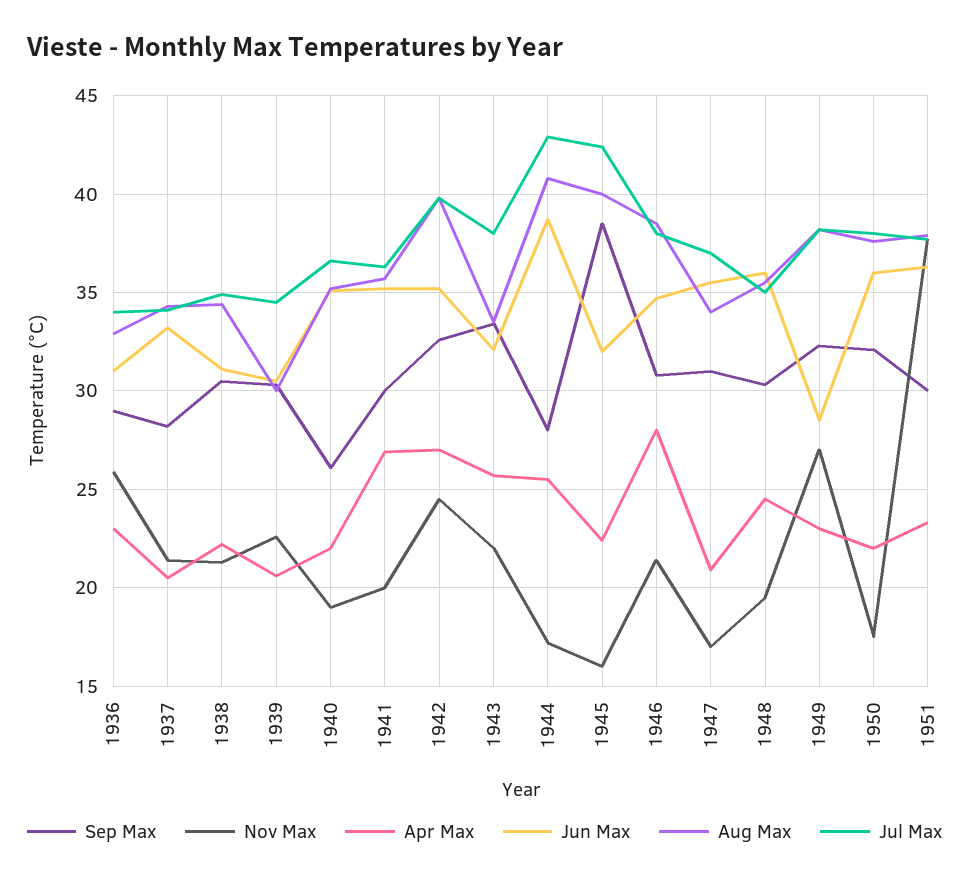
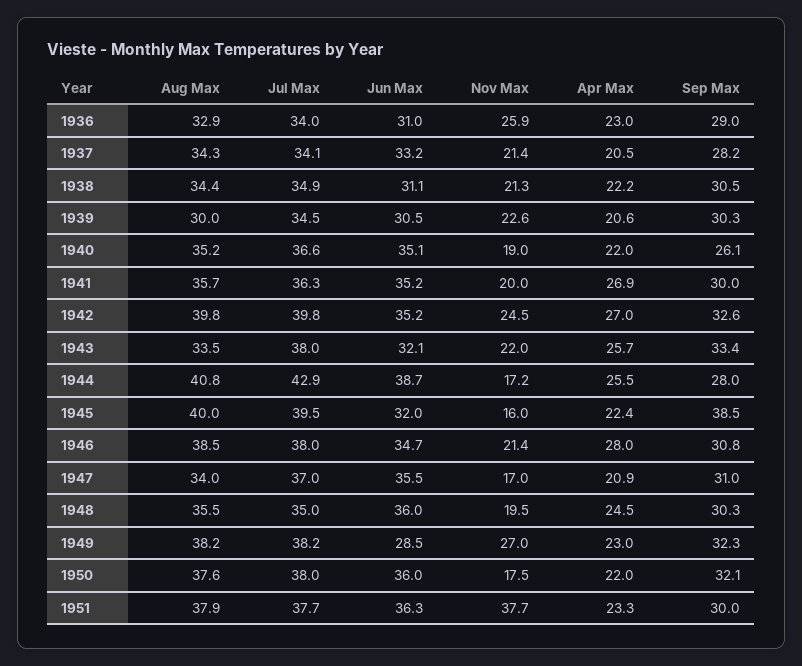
Jul Max, 1945: 42.5 -> 39.5

